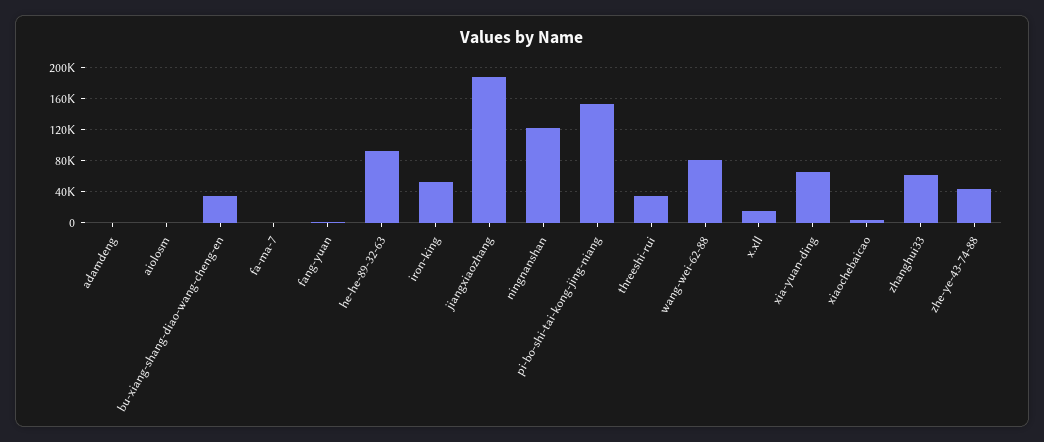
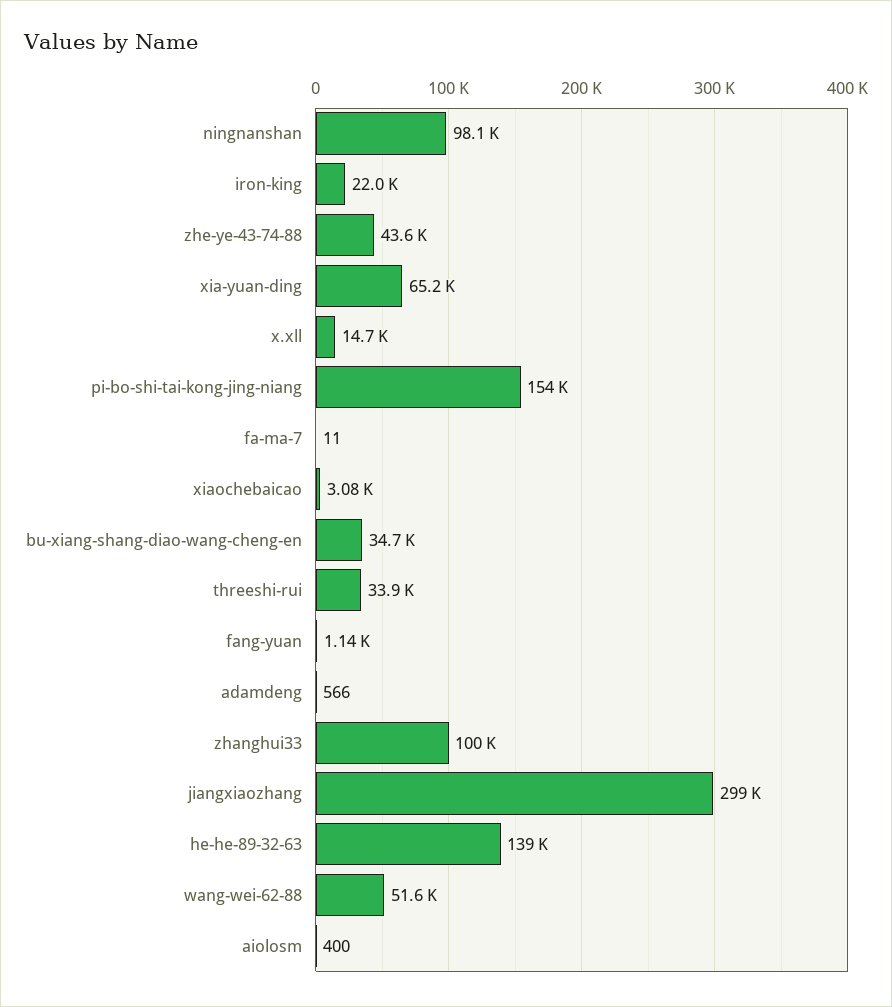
he-he-89-32-63: 90000 -> 139000
iron-king: 50000 -> 22000
jiangxiaozhang: 190000 -> 299000
ningnanshan: 120000 -> 98100
wang-wei-62-88: 80000 -> 51600
zhanghui33: 60000 -> 100000

